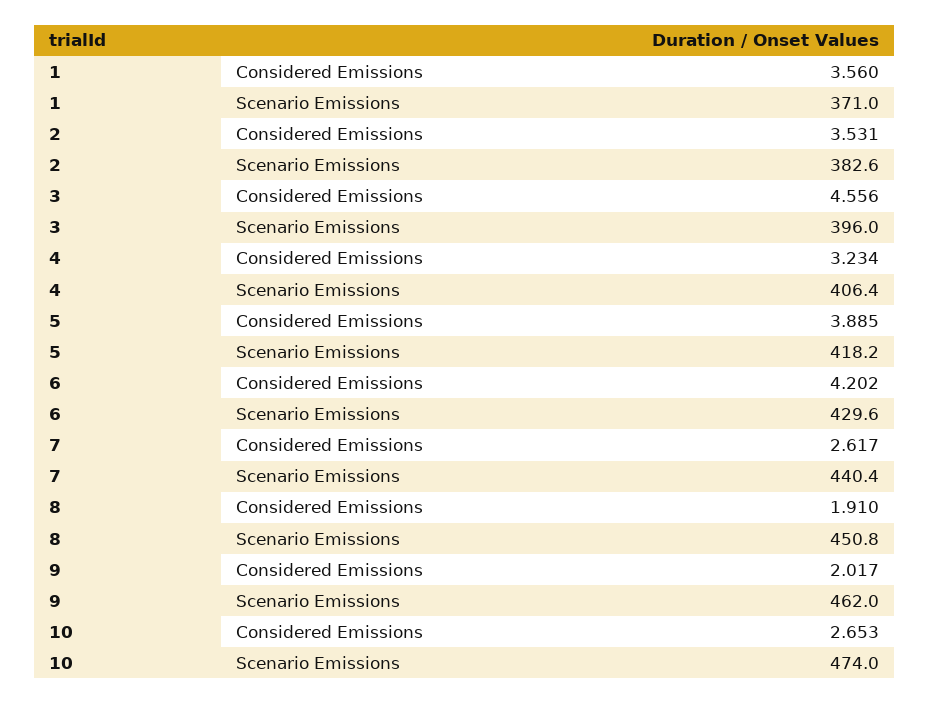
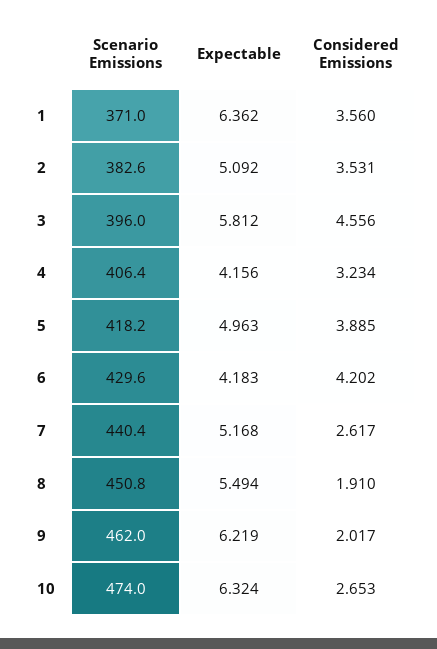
1, Expectable: none -> 6.362
2, Expectable: none -> 5.092
3, Expectable: none -> 5.812
4, Expectable: none -> 4.156
5, Expectable: none -> 4.963
6, Expectable: none -> 4.183
7, Expectable: none -> 5.168
8, Expectable: none -> 5.494
9, Expectable: none -> 6.219
10, Expectable: none -> 6.324

